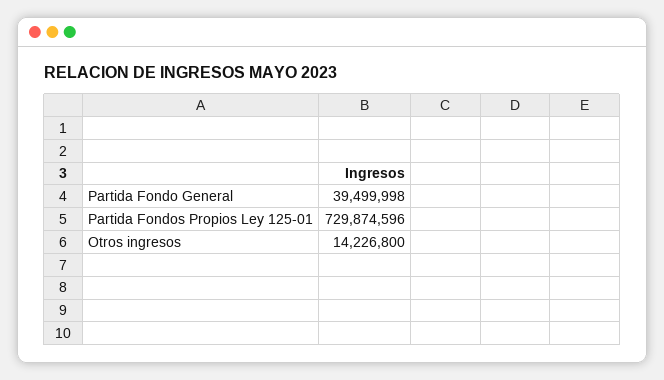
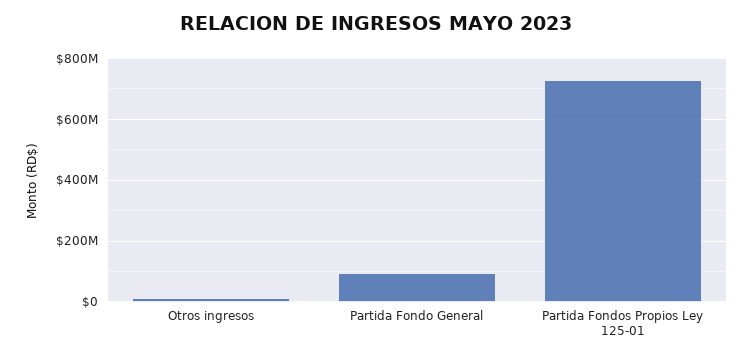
Partida Fondo General: 39499998 -> 100000000

